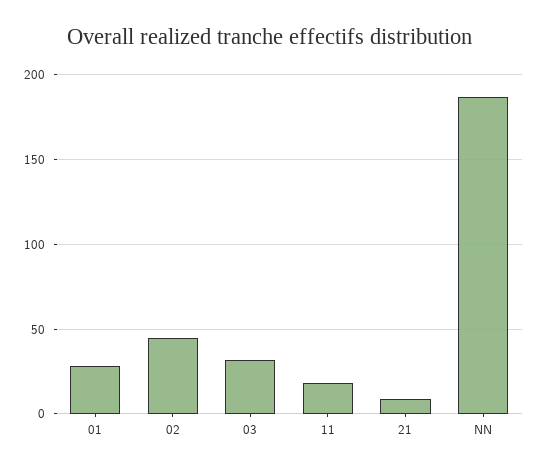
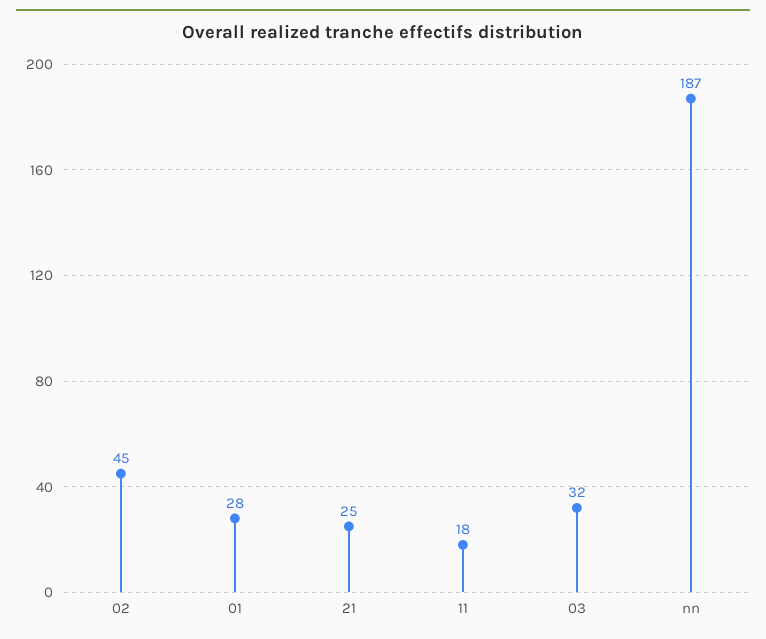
21: 10 -> 25

